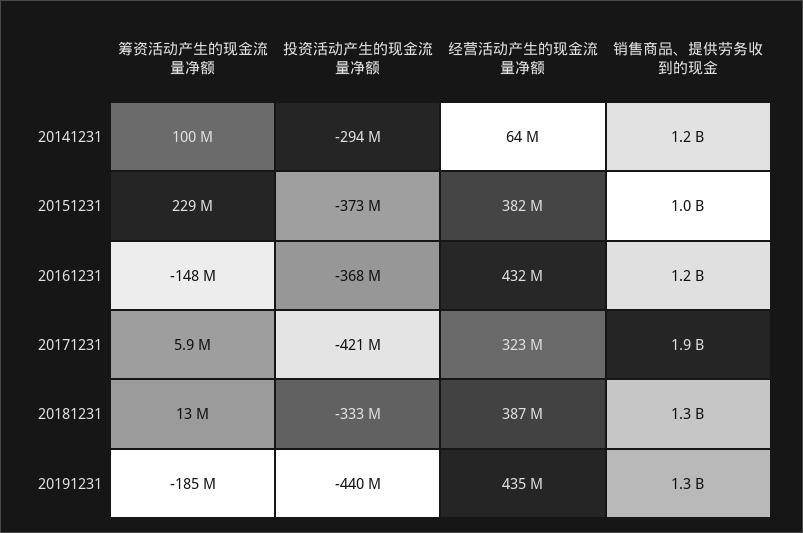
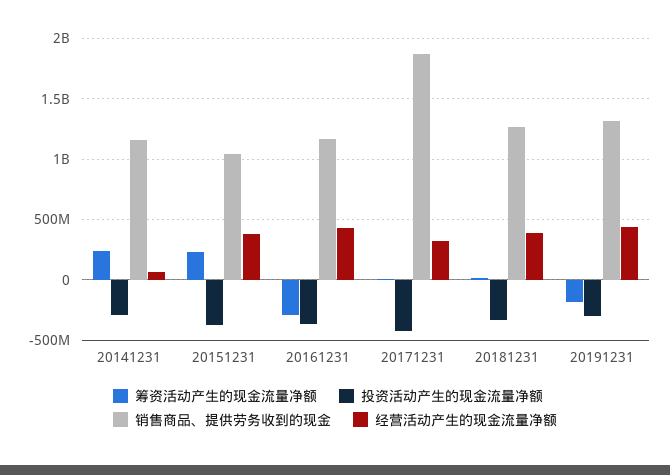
筹资活动产生的现金流量净额, 20141231: 100000000 -> 250000000
筹资活动产生的现金流量净额, 20161231: -148000000 -> -300000000
投资活动产生的现金流量净额, 20191231: -440000000 -> -300000000

